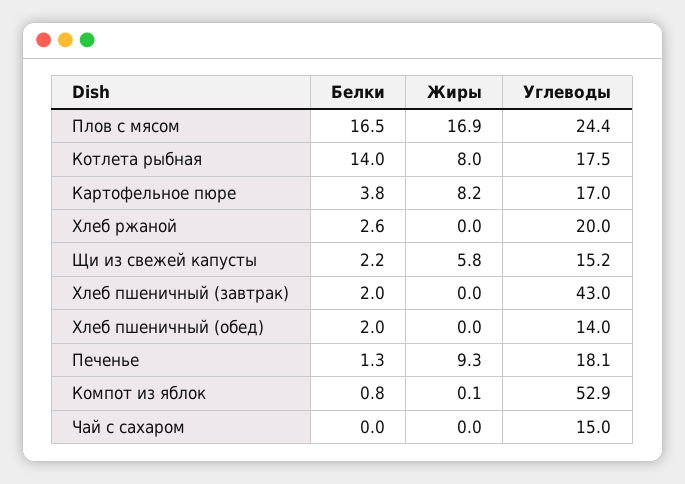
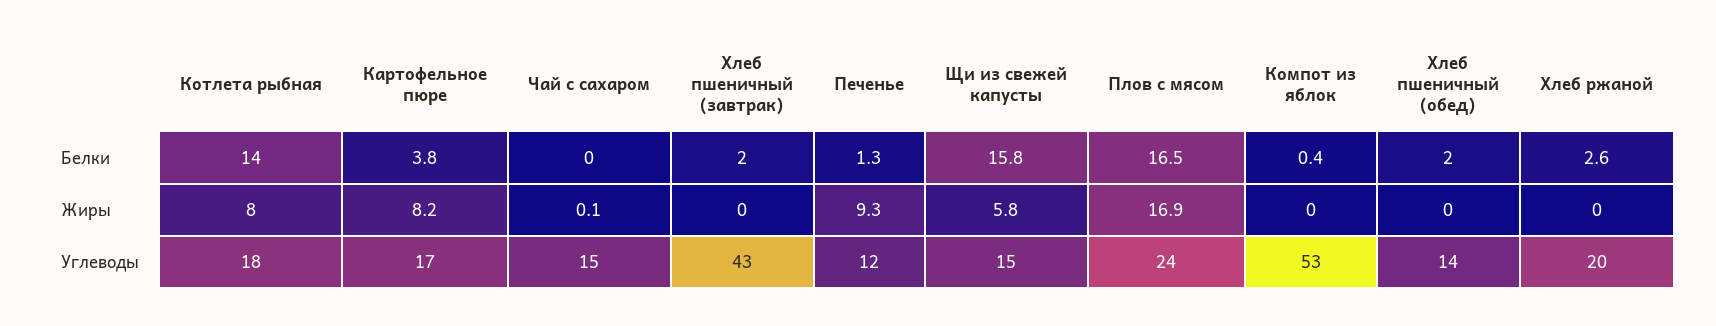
Белки, Щи из свежей капусты: 2.2 -> 15.8
Углеводы, Печенье: 18.1 -> 12
Белки, Компот из яблок: 0.8 -> 0.4
Жиры, Компот из яблок: 0.1 -> 0
Жиры, Чай с сахаром: 0 -> 0.1

